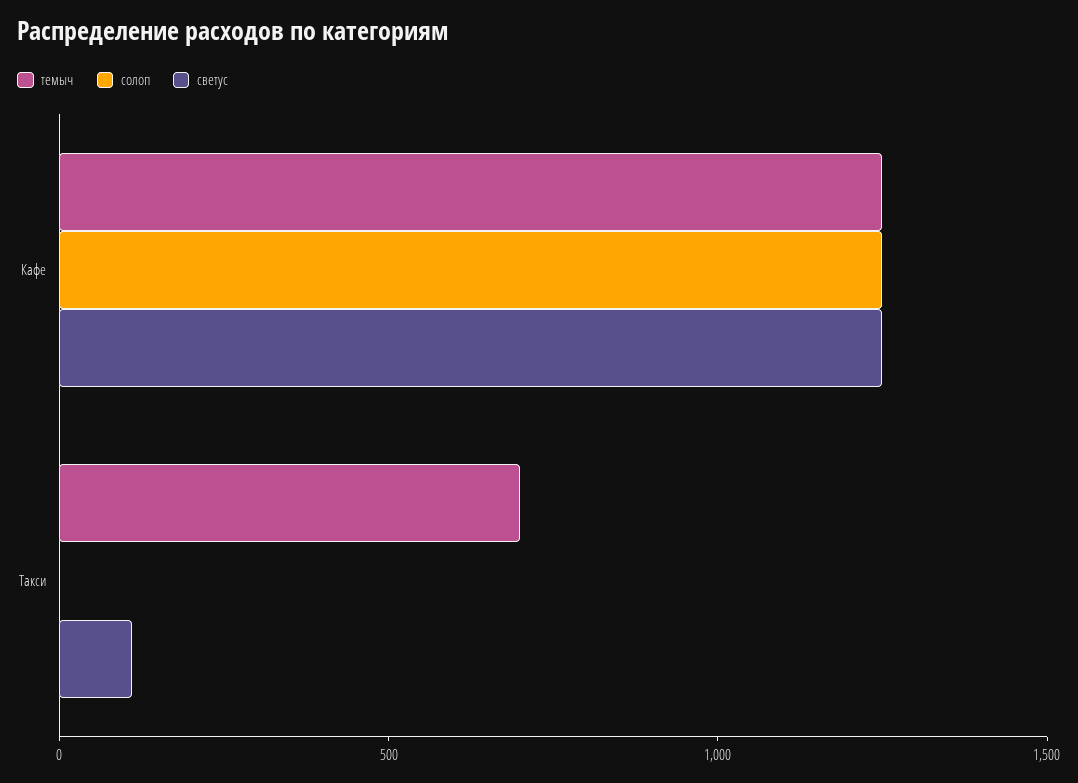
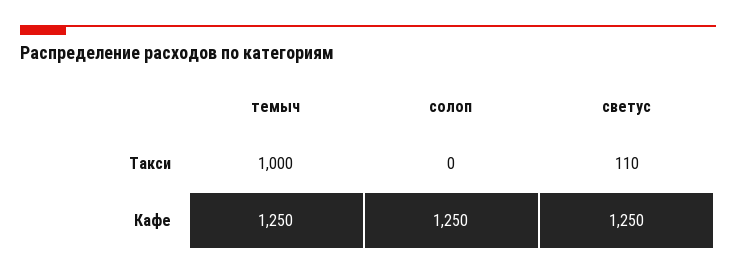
темыч, Такси: 700 -> 1000

